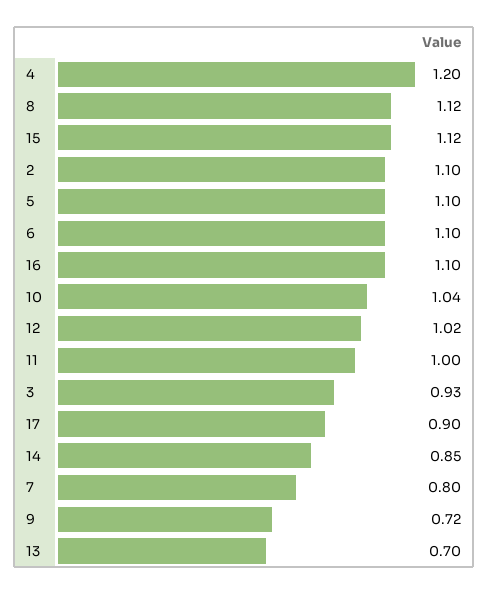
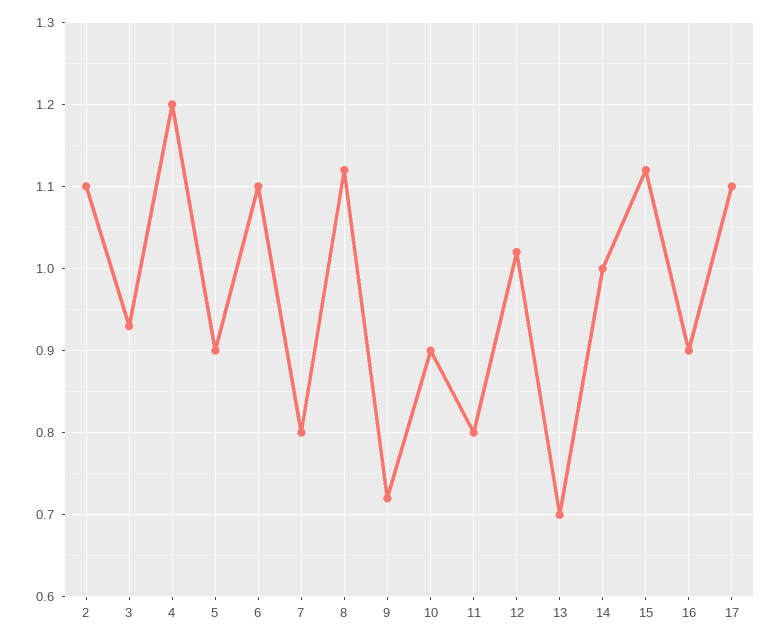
5: 1.1 -> 0.9
16: 1.1 -> 0.9
10: 1.04 -> 0.9
11: 1 -> 0.8
17: 0.9 -> 1.1
14: 0.85 -> 1

